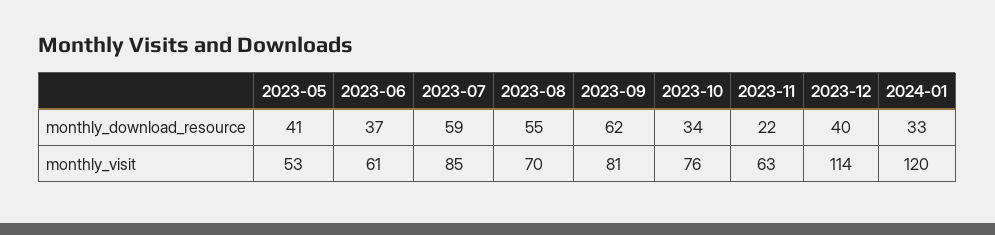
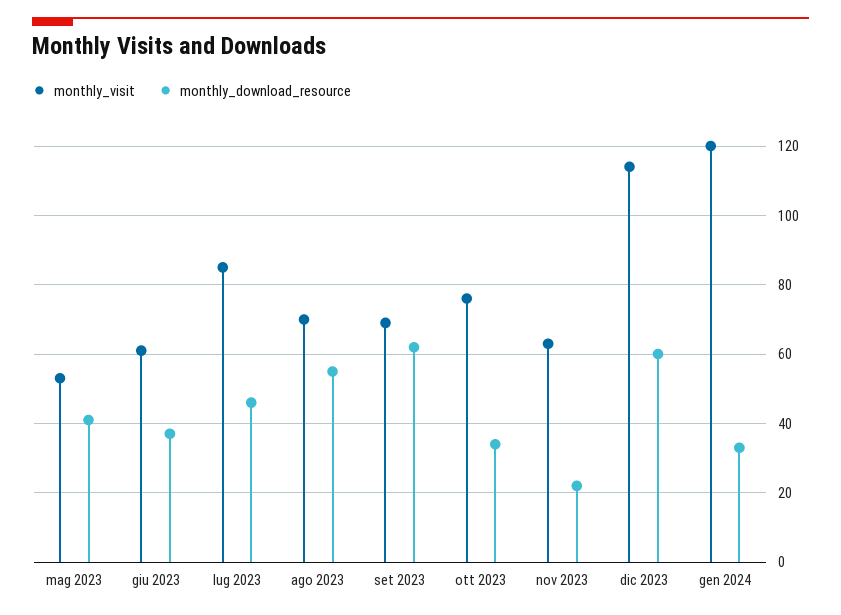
monthly_download_resource, 2023-07: 59 -> 45
monthly_download_resource, 2023-12: 40 -> 60
monthly_visit, 2023-09: 81 -> 70

